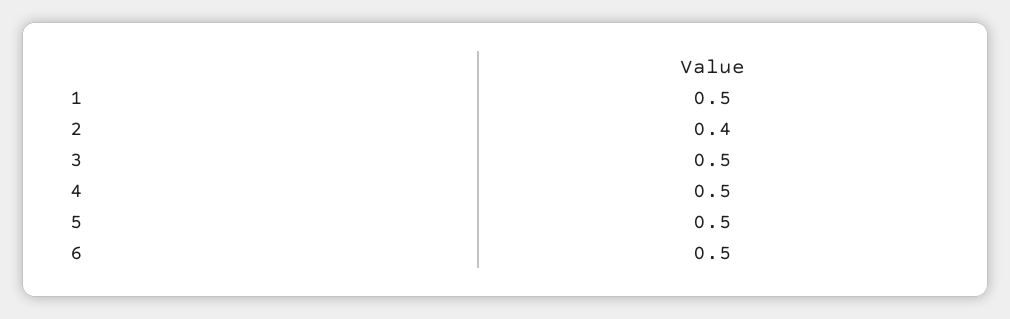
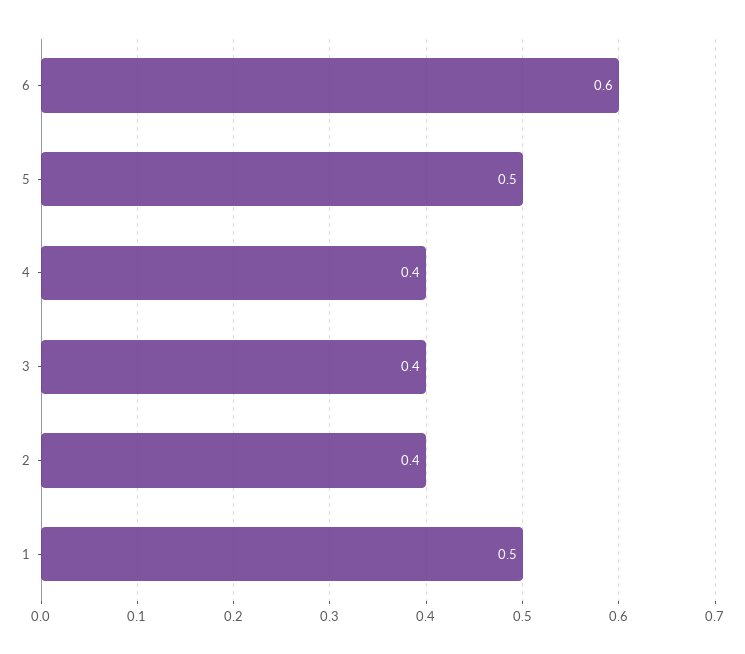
3: 0.5 -> 0.4
4: 0.5 -> 0.4
6: 0.5 -> 0.6

